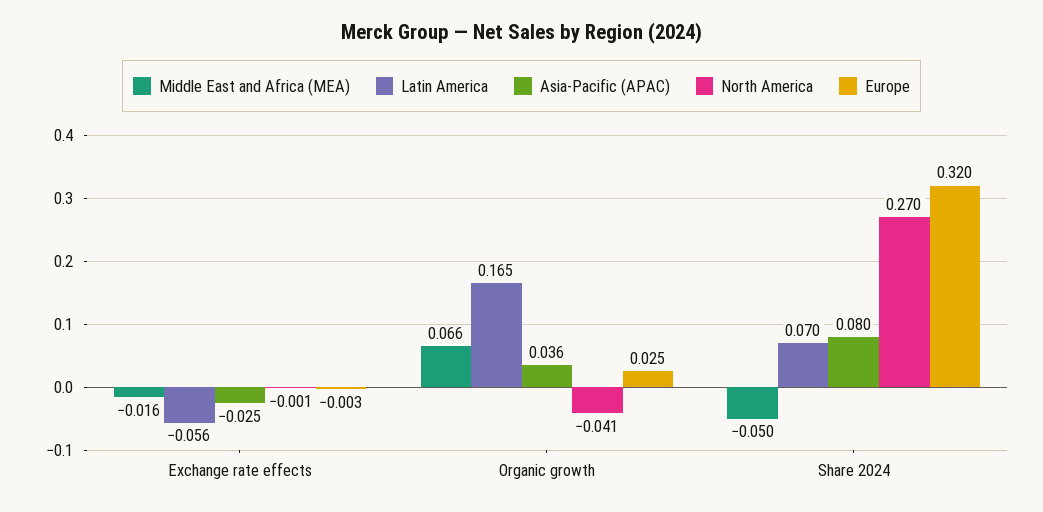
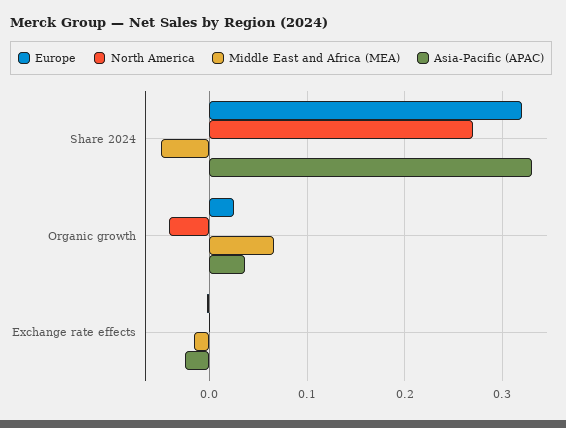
Latin America, Exchange rate effects: -0.056 -> none
Latin America, Organic growth: 0.165 -> none
Latin America, Share 2024: 0.07 -> none
Asia-Pacific (APAC), Share 2024: 0.08 -> 0.33

